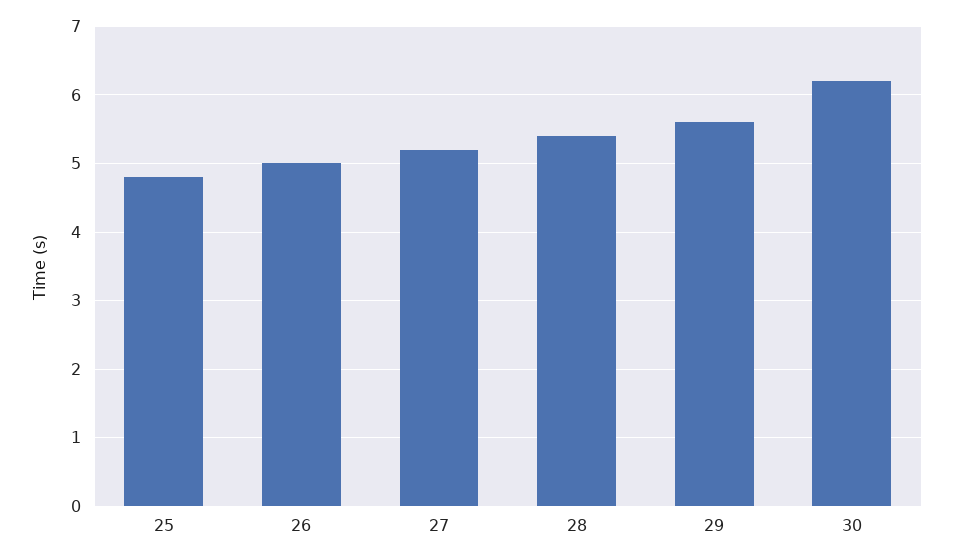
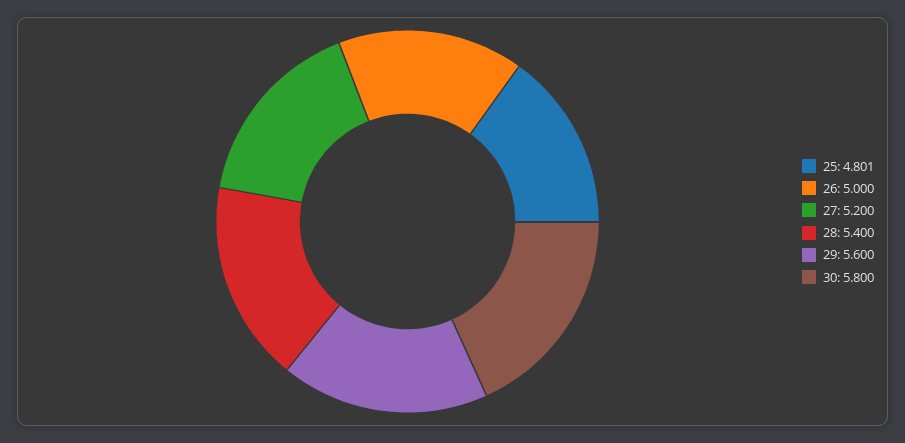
30: 6.2 -> 5.8

